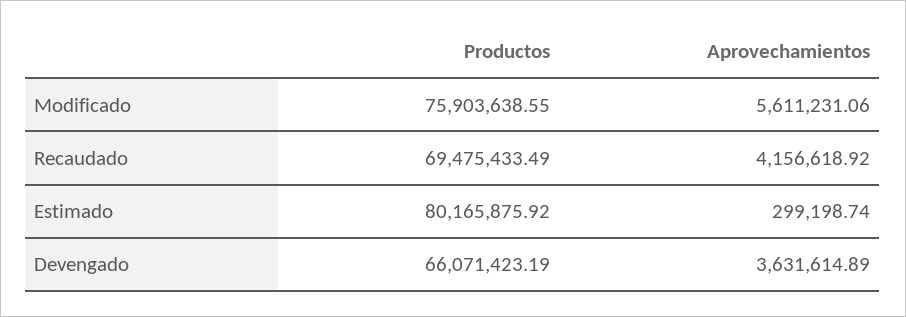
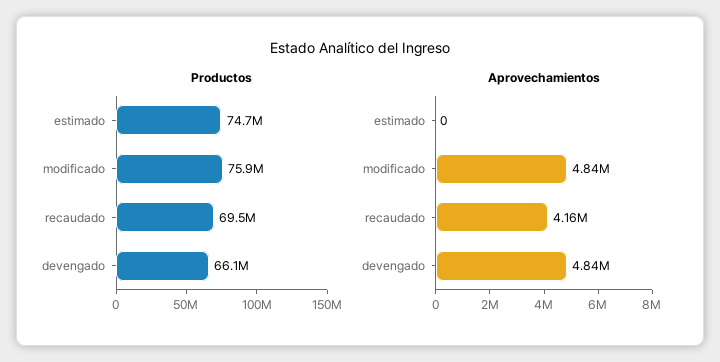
Aprovechamientos, Modificado: 5611231.06 -> 4840000
Productos, Estimado: 80165875.92 -> 74700000
Aprovechamientos, Estimado: 299198.74 -> 0
Aprovechamientos, Devengado: 3631614.89 -> 4840000

